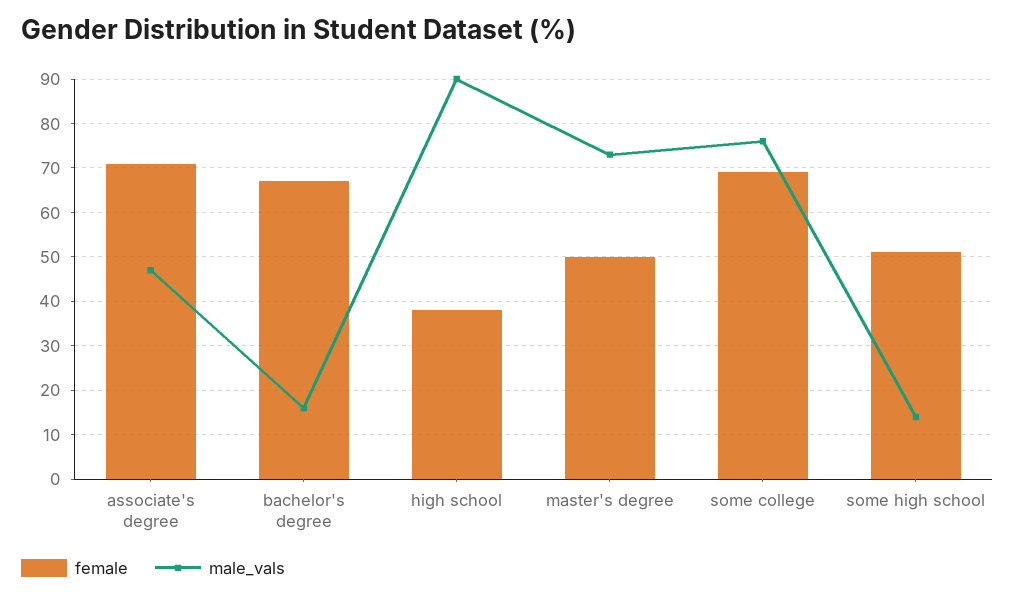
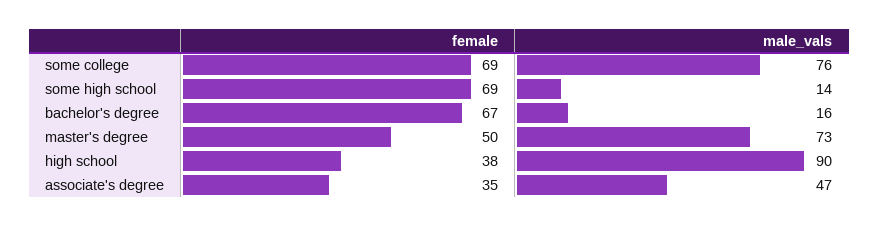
female, associate's degree: 70 -> 35
female, some high school: 50 -> 69

